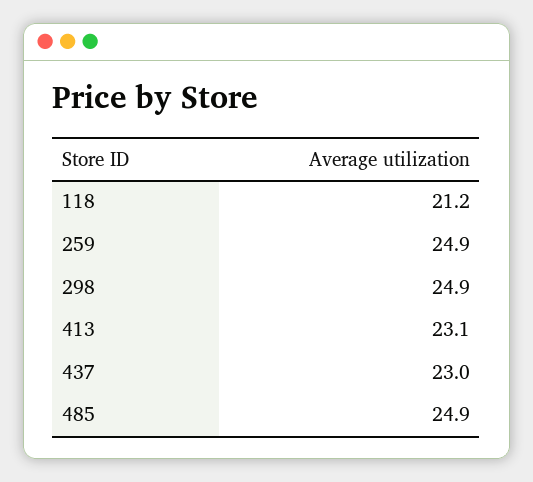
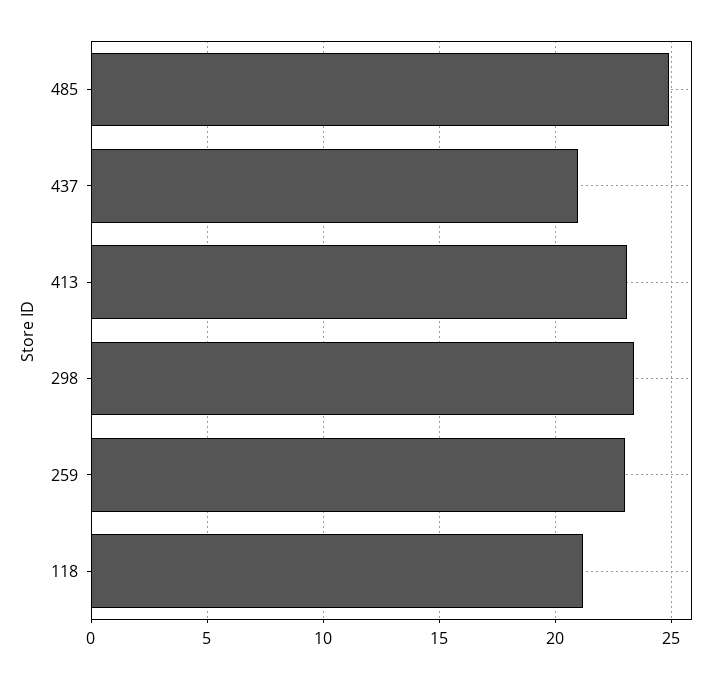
259: 24.9 -> 23
298: 24.9 -> 23.5
437: 23 -> 21

